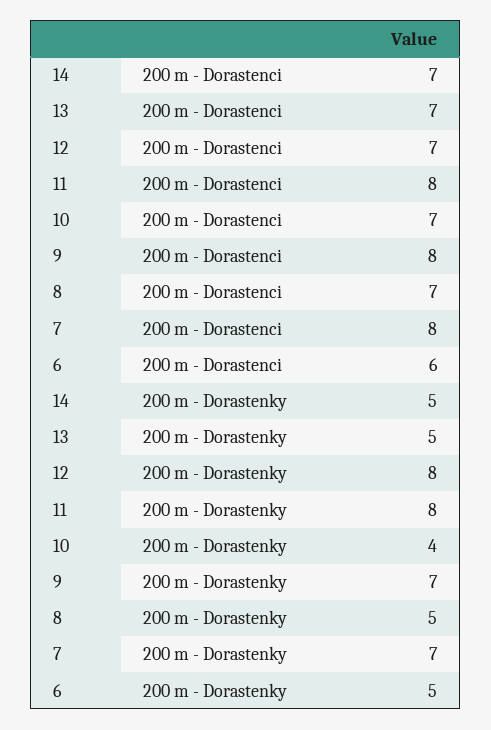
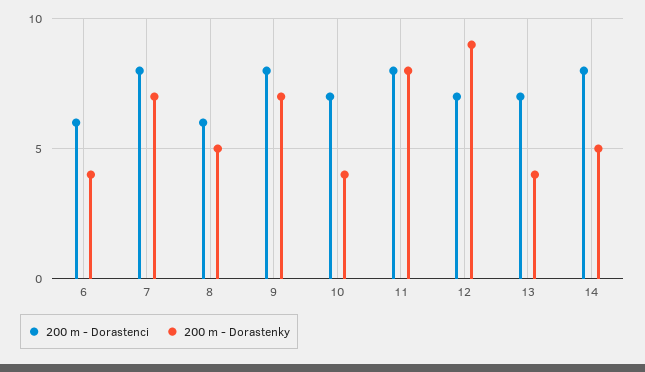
200 m - Dorastenci, 14: 7 -> 8
200 m - Dorastenci, 8: 7 -> 6
200 m - Dorastenky, 13: 5 -> 4
200 m - Dorastenky, 12: 8 -> 9
200 m - Dorastenky, 6: 5 -> 4

